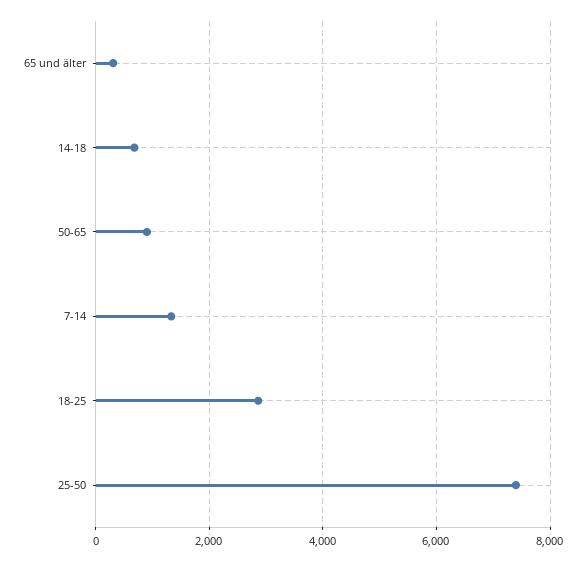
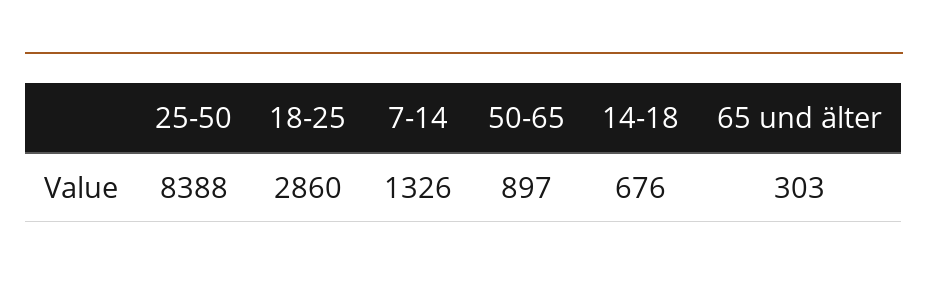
25-50: 7400 -> 8388

